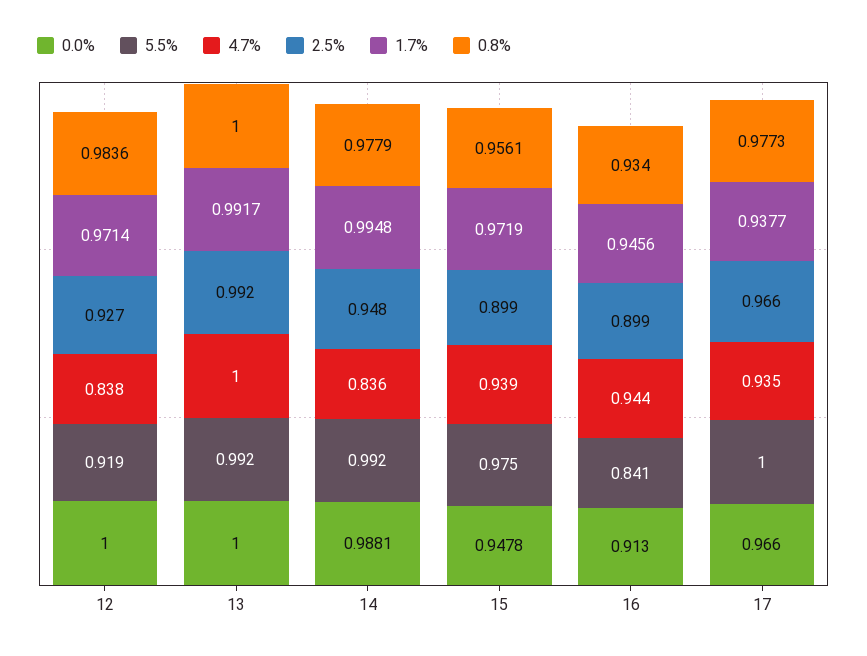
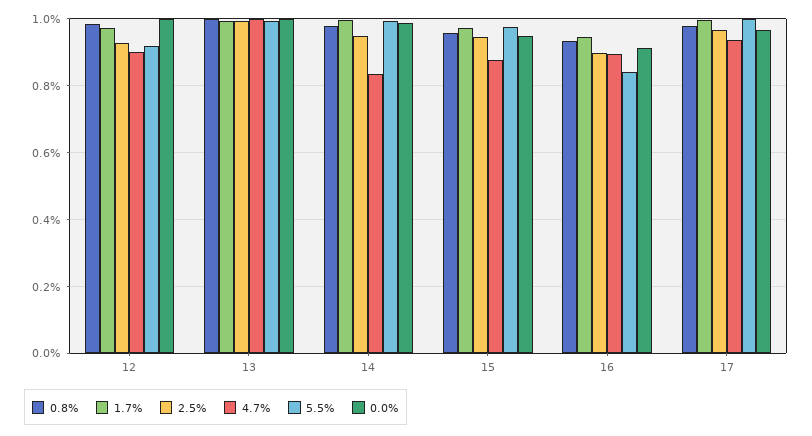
4.7%, 12: 0.838 -> 0.9
4.7%, 15: 0.939 -> 0.88
2.5%, 15: 0.899 -> 0.94
4.7%, 16: 0.944 -> 0.9
1.7%, 17: 0.9377 -> 1

